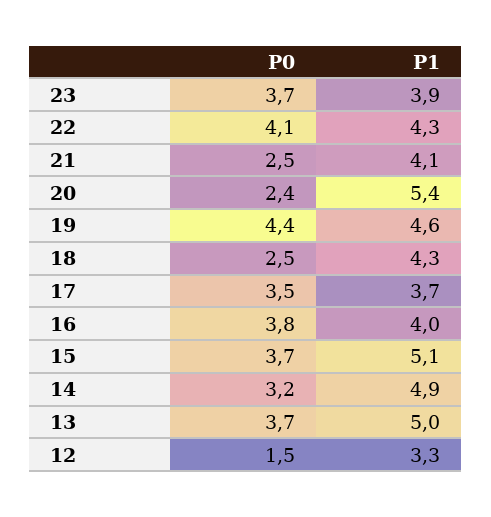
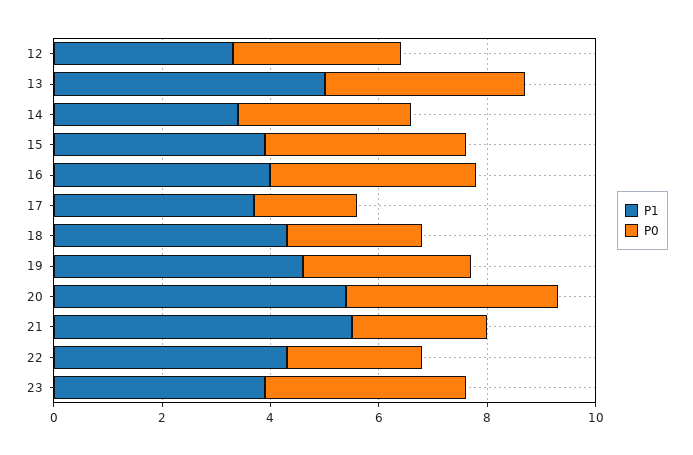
P0, 22: 4.1 -> 2.5
P1, 21: 4.1 -> 5.5
P0, 20: 2.4 -> 4
P0, 19: 4.4 -> 3
P0, 17: 3.5 -> 2
P1, 15: 5.1 -> 4
P1, 14: 4.9 -> 3.5
P0, 12: 1.5 -> 3

